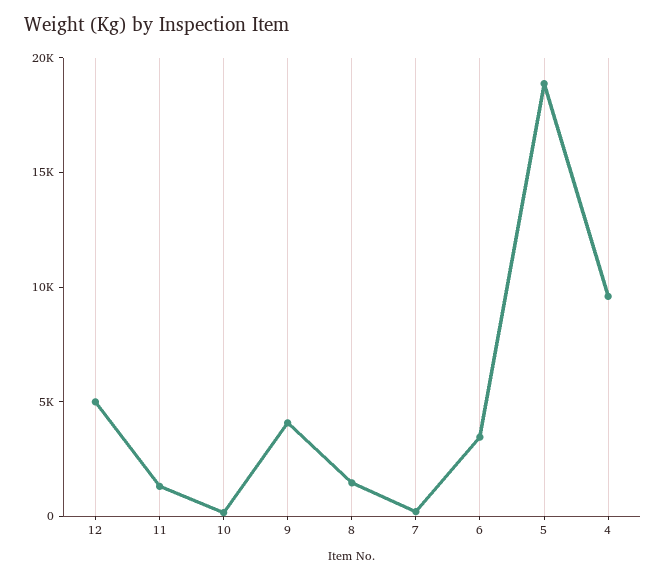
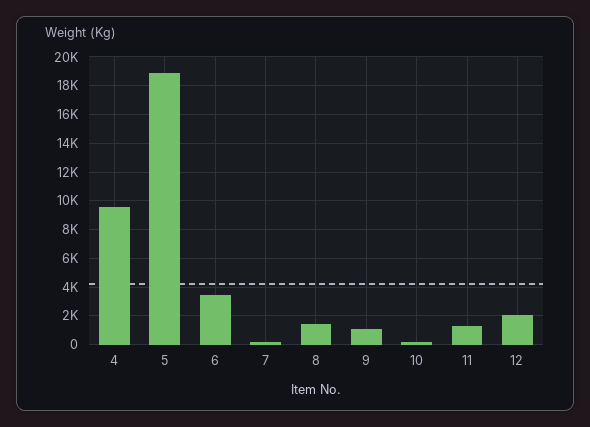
12: 5000 -> 2000
9: 4000 -> 1000

